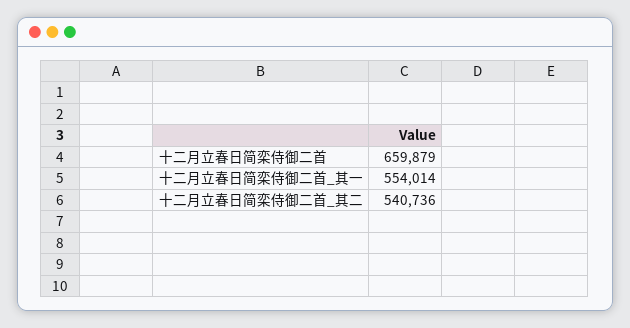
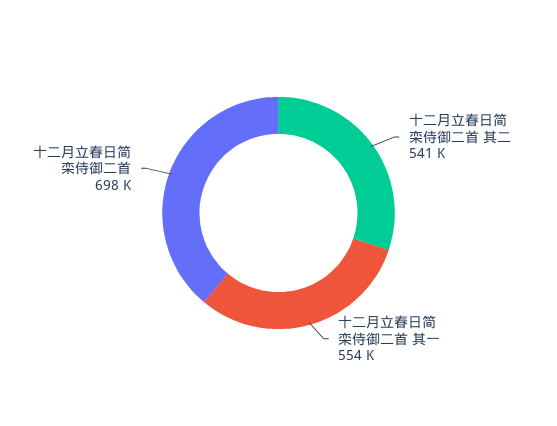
十二月立春日简栾侍御二首: 659879 -> 698000

